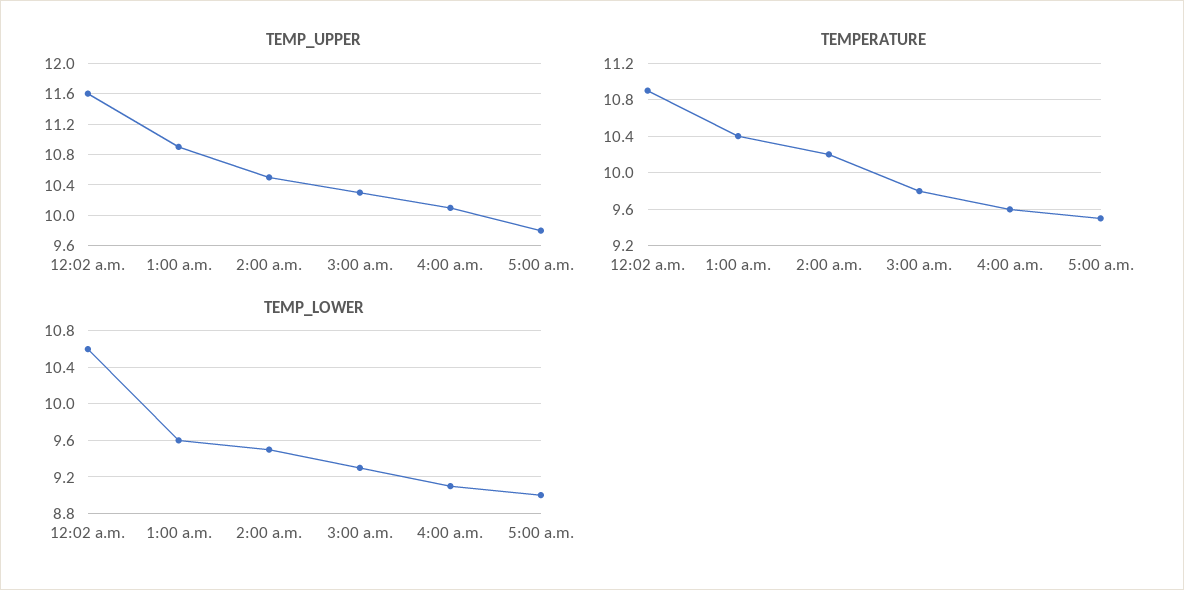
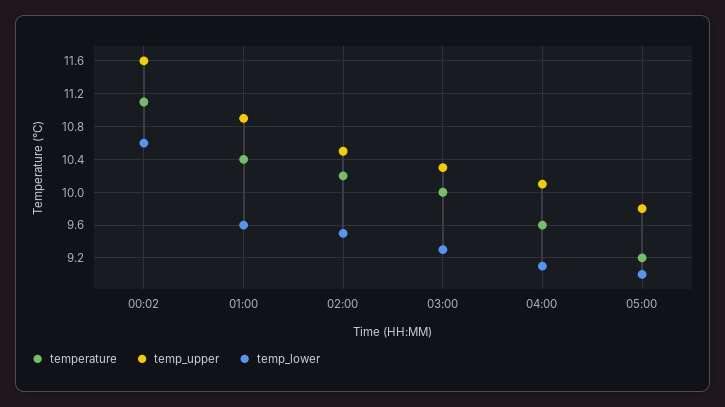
TEMPERATURE, 12:02 a.m.: 10.9 -> 11.1
TEMPERATURE, 3:00 a.m.: 9.8 -> 10
TEMPERATURE, 5:00 a.m.: 9.5 -> 9.2

